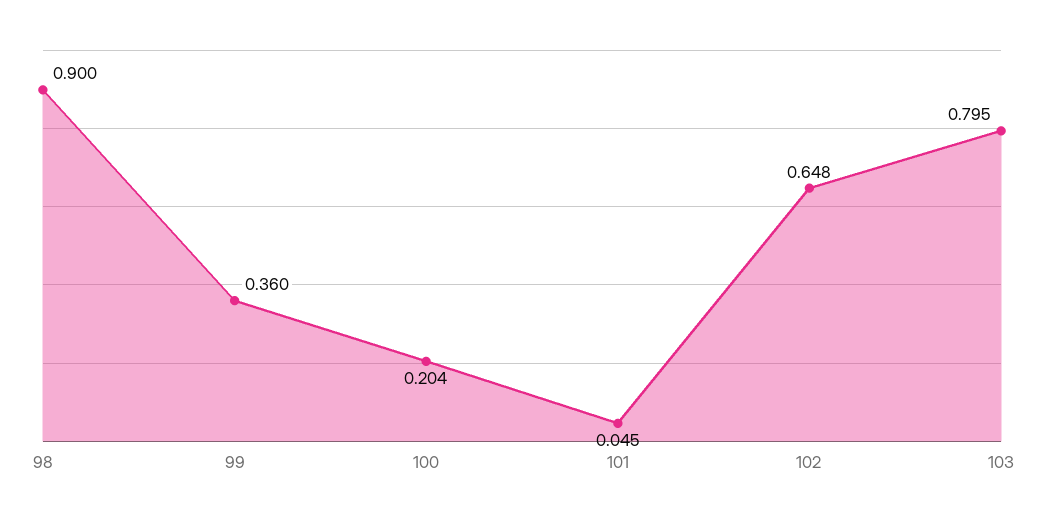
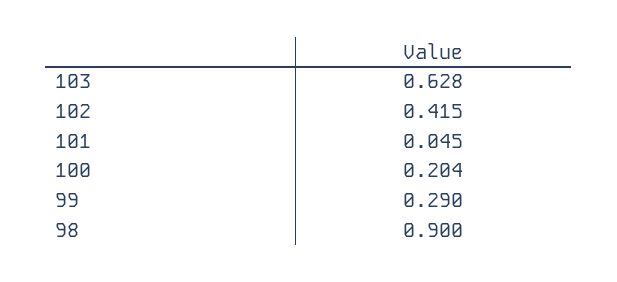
99: 0.36 -> 0.29
102: 0.648 -> 0.415
103: 0.795 -> 0.628

